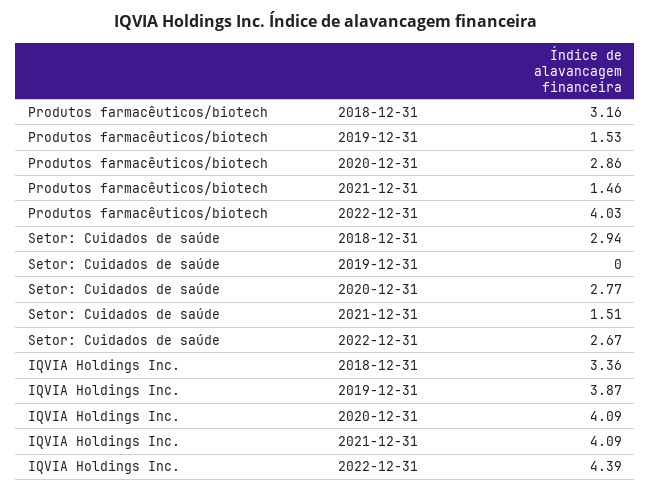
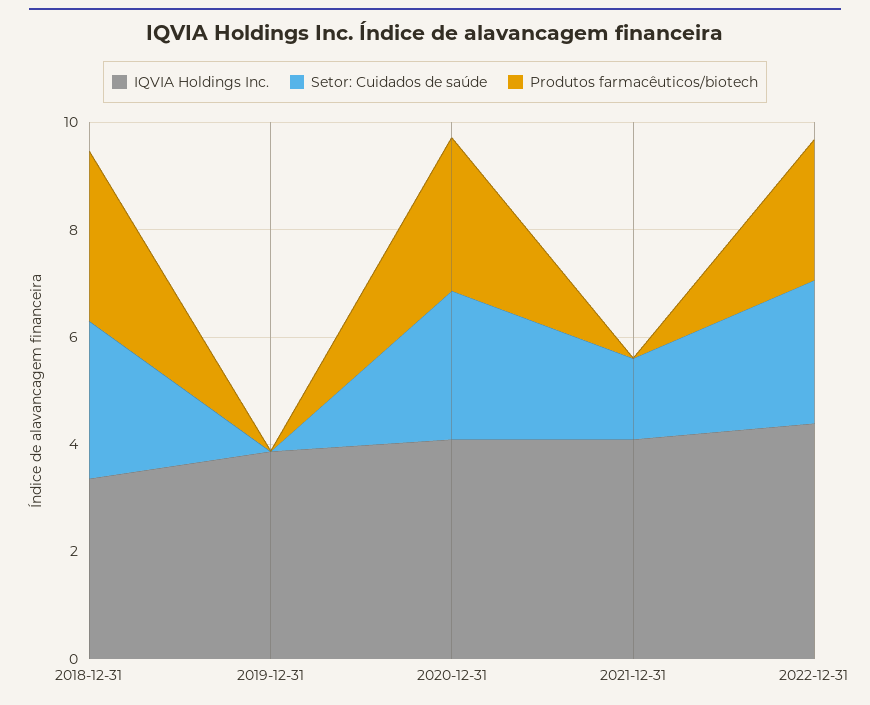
Produtos farmacêuticos/biotech, 2019-12-31: 1.53 -> 0
Produtos farmacêuticos/biotech, 2021-12-31: 1.46 -> 0
Produtos farmacêuticos/biotech, 2022-12-31: 4.03 -> 2.5

